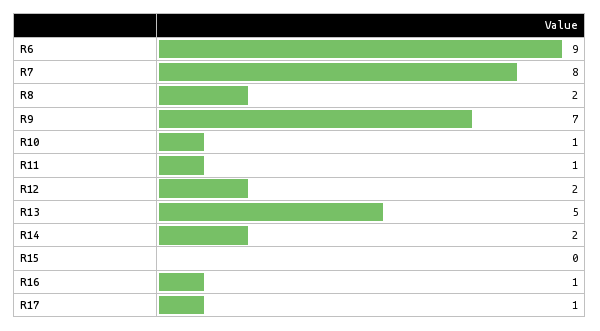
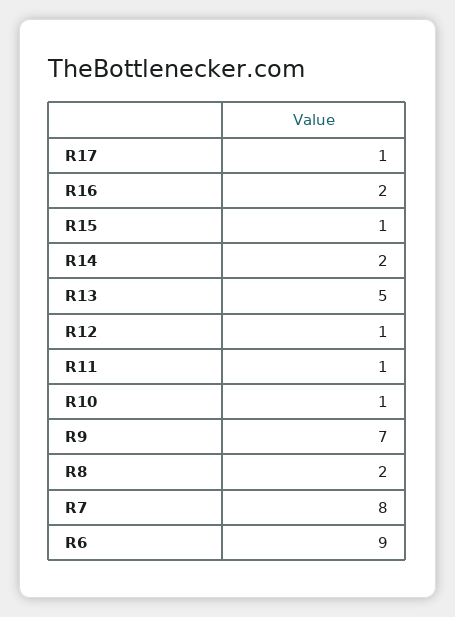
R12: 2 -> 1
R15: 0 -> 1
R16: 1 -> 2

